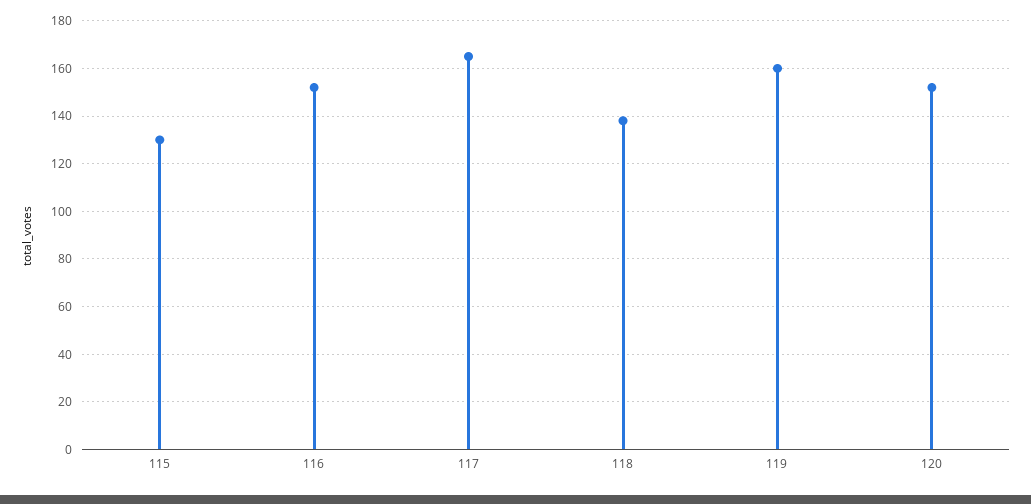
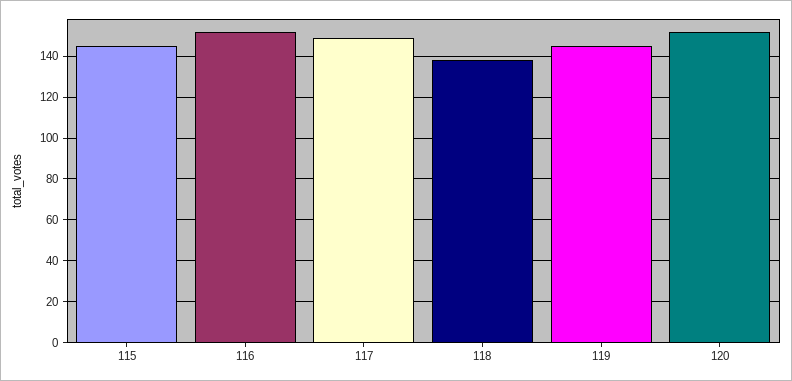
115: 130 -> 145
117: 165 -> 150
119: 160 -> 145

